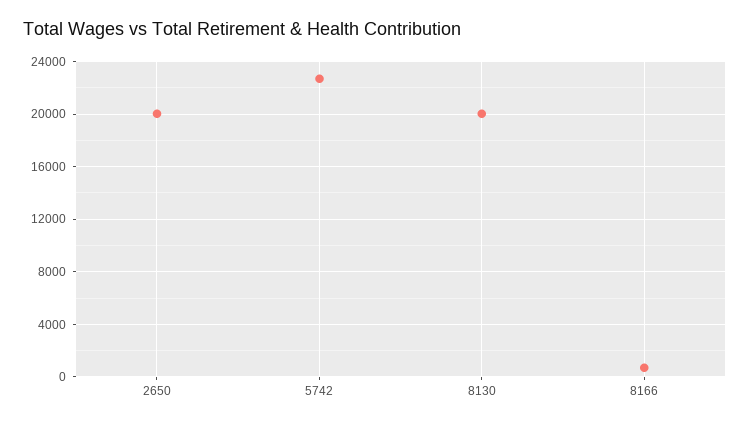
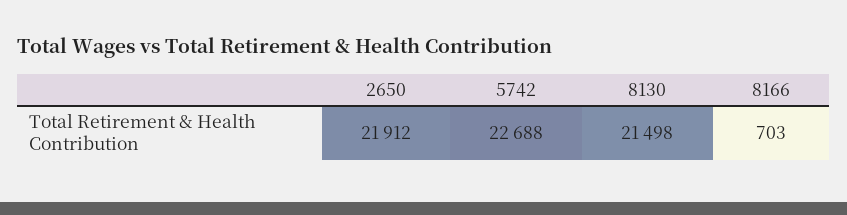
2650: 20000 -> 21912
8130: 20000 -> 21498

